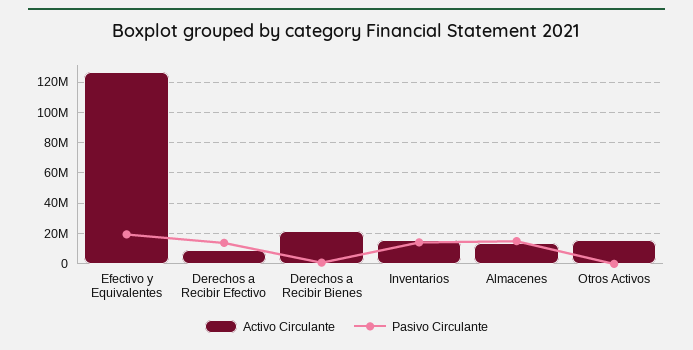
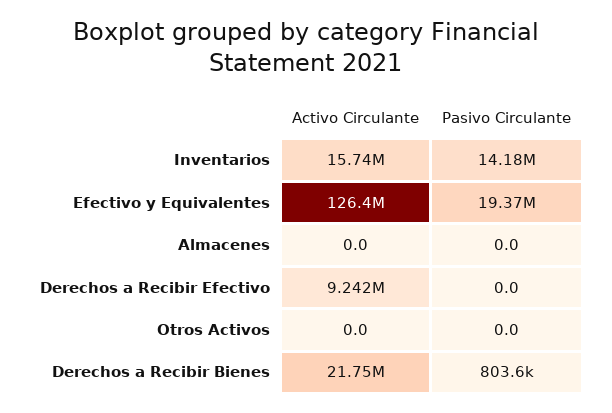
Pasivo Circulante, Derechos a Recibir Efectivo: 15000000 -> 0
Activo Circulante, Almacenes: 15000000 -> 0
Pasivo Circulante, Almacenes: 15000000 -> 0
Activo Circulante, Otros Activos: 15000000 -> 0

